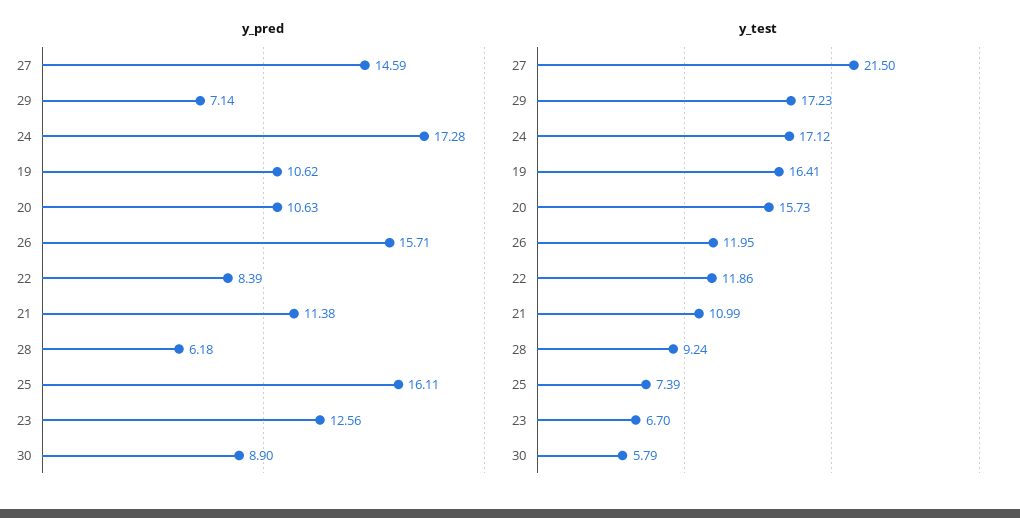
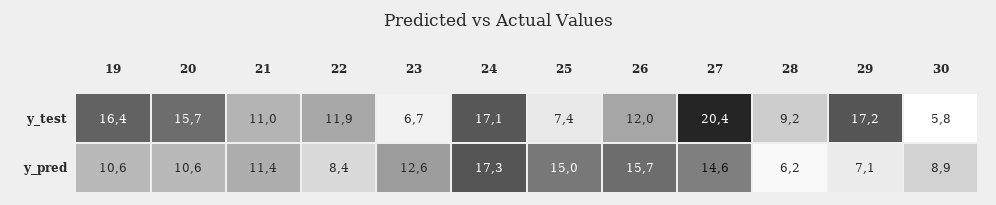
y_pred, 25: 16.11 -> 15
y_test, 27: 21.5 -> 20.4

